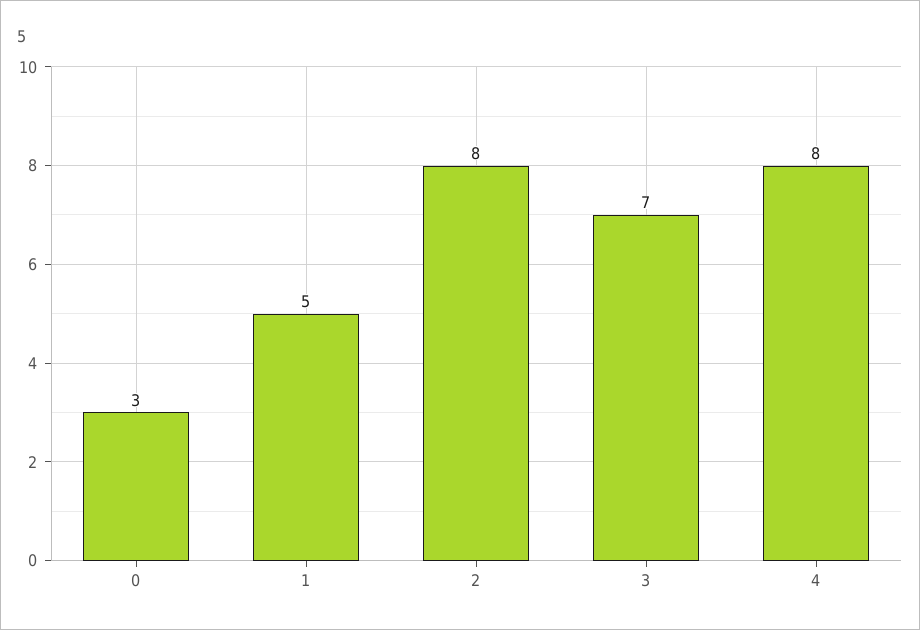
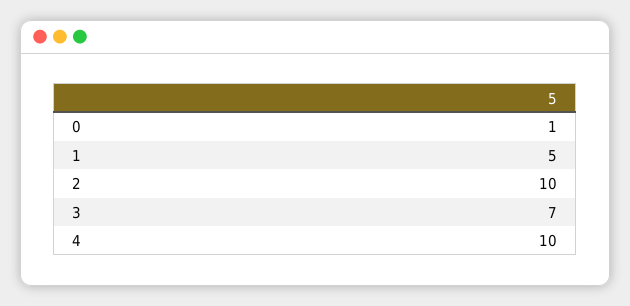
0: 3 -> 1
2: 8 -> 10
4: 8 -> 10

